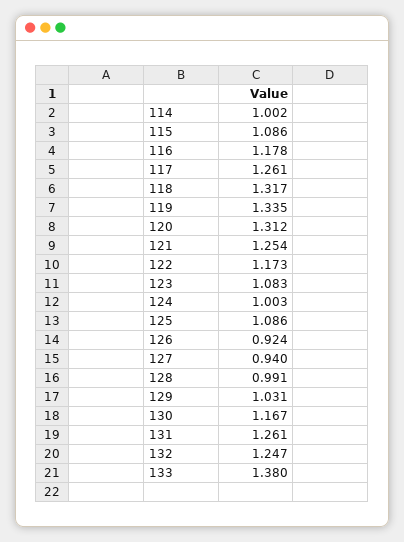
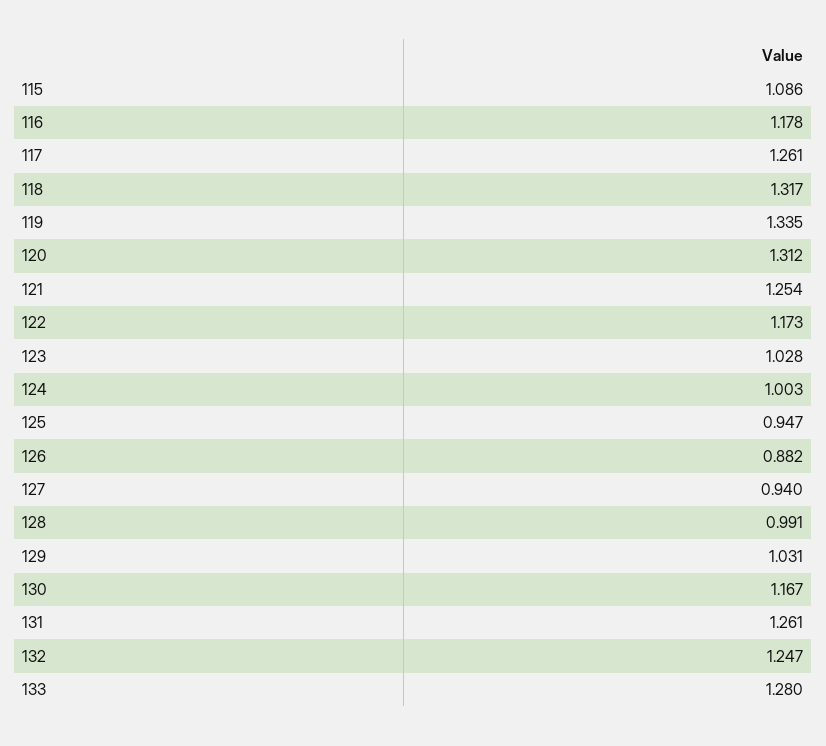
114: 1.002 -> none
123: 1.083 -> 1.028
125: 1.086 -> 0.947
126: 0.924 -> 0.882
133: 1.38 -> 1.28

